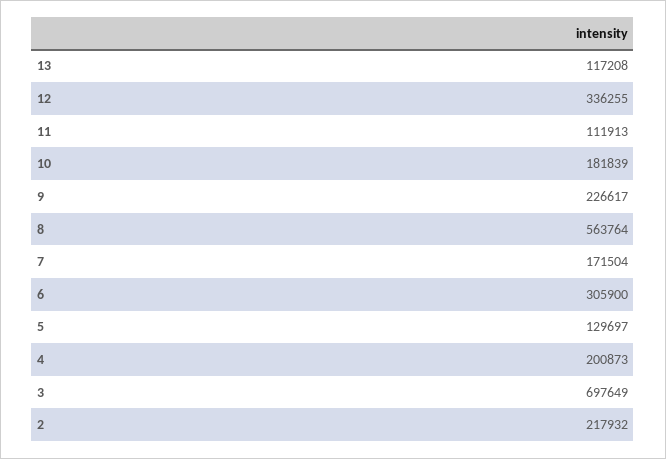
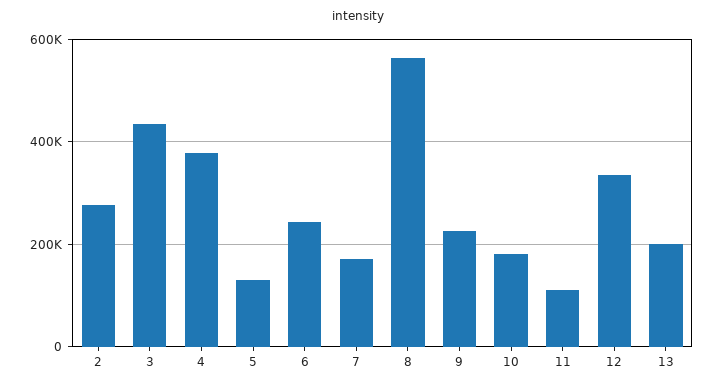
13: 117208 -> 200000
6: 305900 -> 240000
4: 200873 -> 380000
3: 697649 -> 440000
2: 217932 -> 280000

